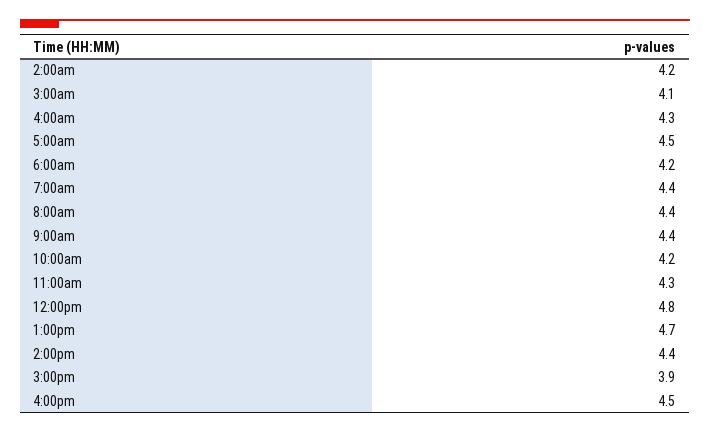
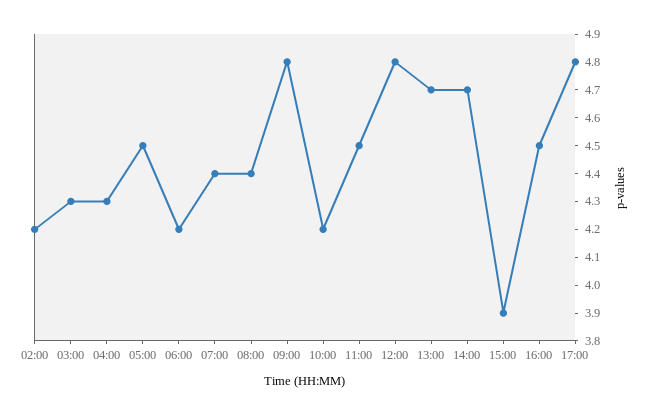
3:00am: 4.1 -> 4.3
9:00am: 4.4 -> 4.8
11:00am: 4.3 -> 4.5
2:00pm: 4.4 -> 4.7
17:00: none -> 4.8

